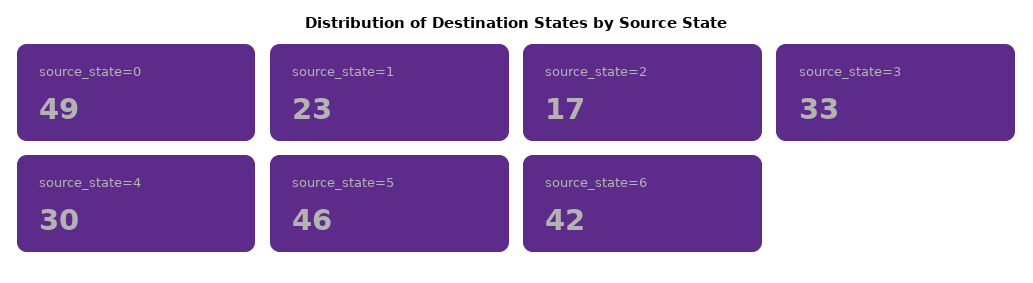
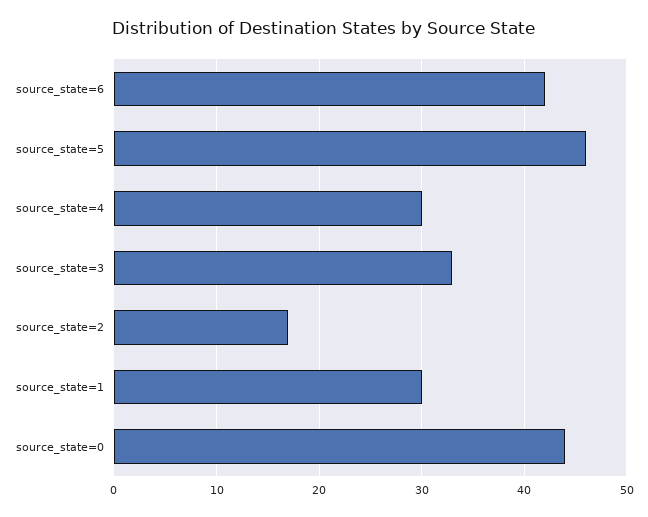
source_state=0: 49 -> 44
source_state=1: 23 -> 30

